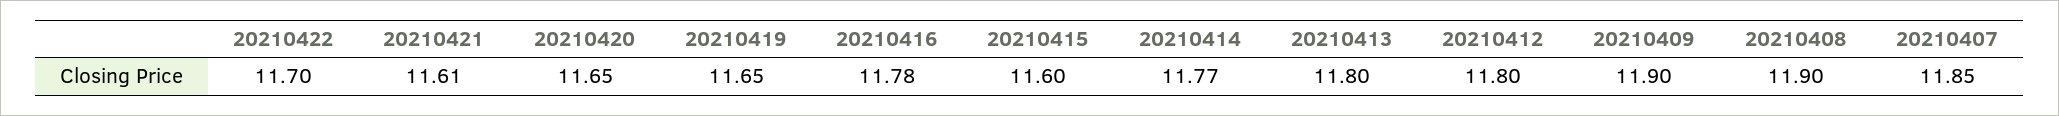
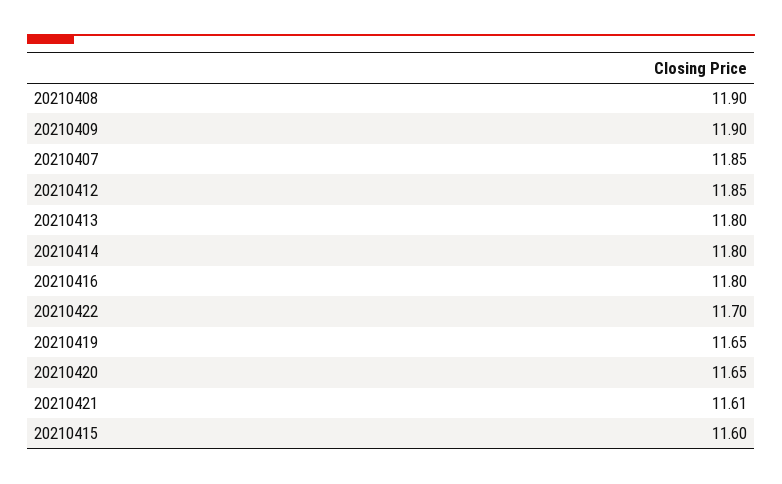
20210416: 11.78 -> 11.8
20210414: 11.77 -> 11.8
20210412: 11.8 -> 11.85

